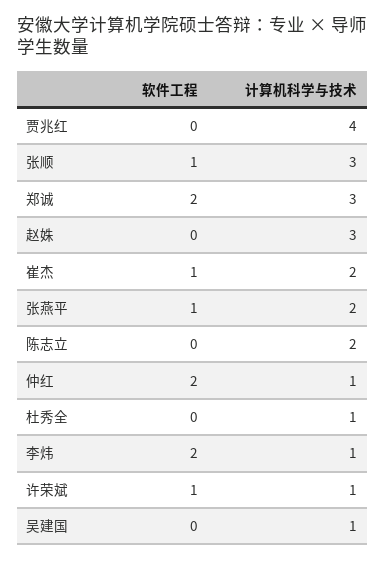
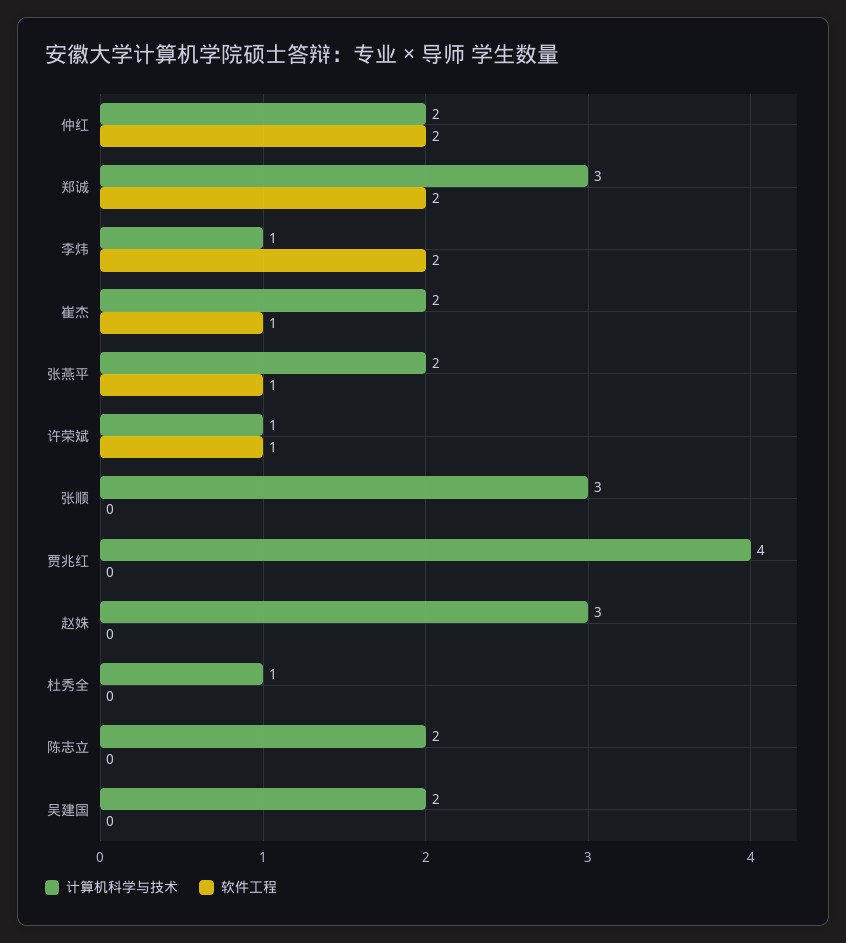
软件工程, 张顺: 1 -> 0
计算机科学与技术, 仲红: 1 -> 2
计算机科学与技术, 吴建国: 1 -> 2

